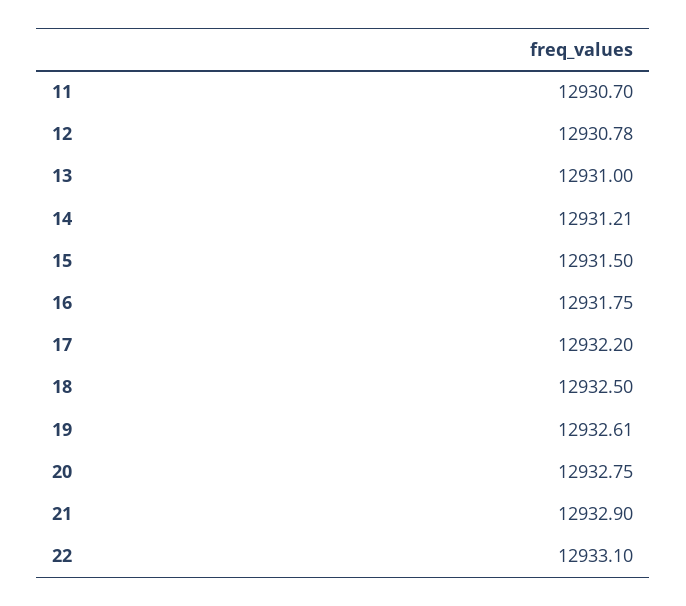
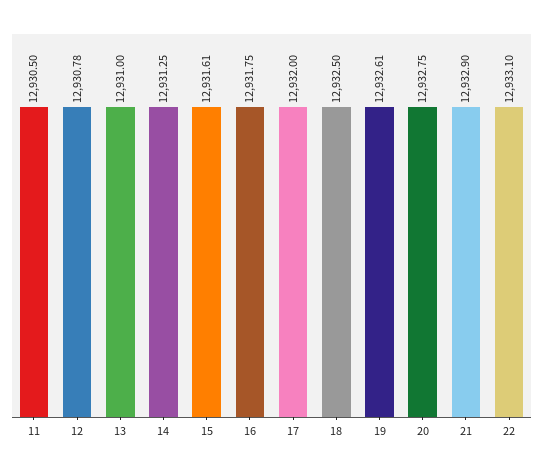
11: 12930.7 -> 12930.5
14: 12931.21 -> 12931.25
15: 12931.5 -> 12931.61
17: 12932.2 -> 12932

